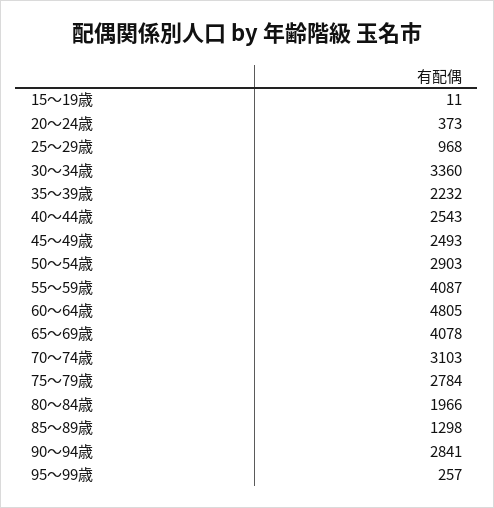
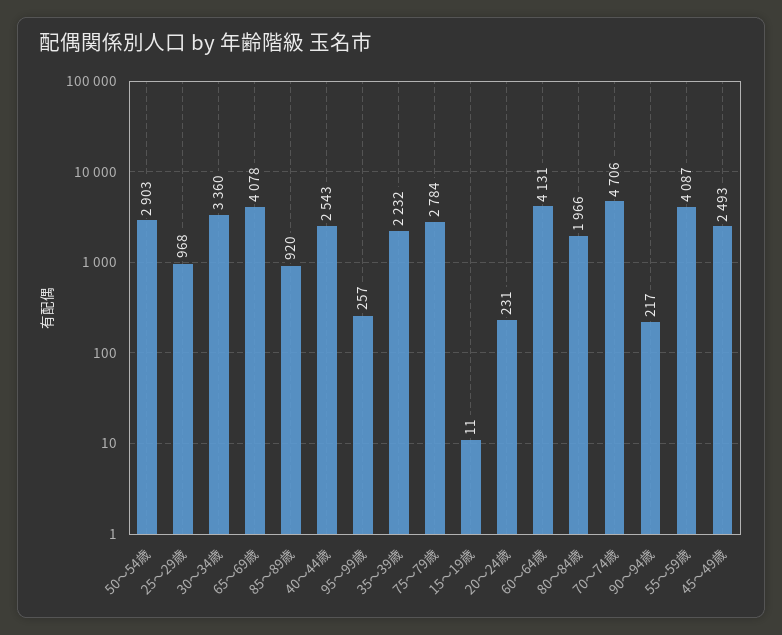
20～24歳: 373 -> 231
60～64歳: 4805 -> 4131
70～74歳: 3103 -> 4706
85～89歳: 1298 -> 920
90～94歳: 2841 -> 217

